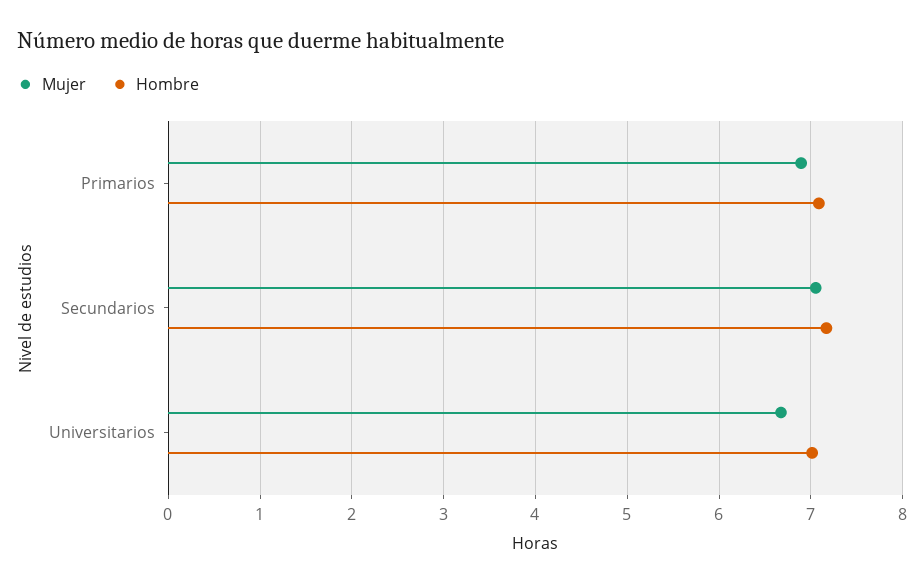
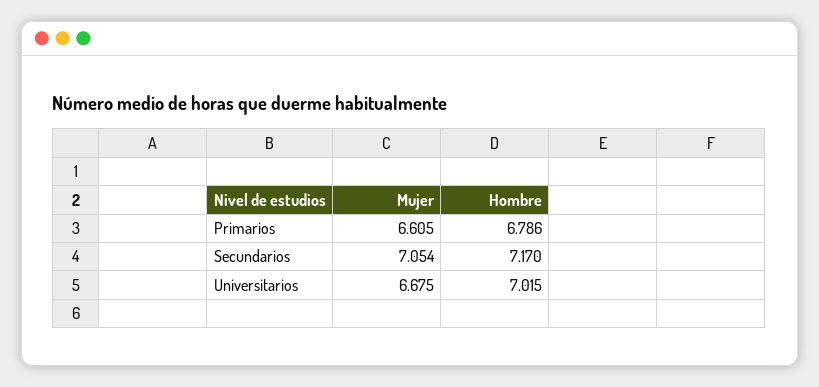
Mujer, Primarios: 6.9 -> 6.605
Hombre, Primarios: 7.1 -> 6.786

